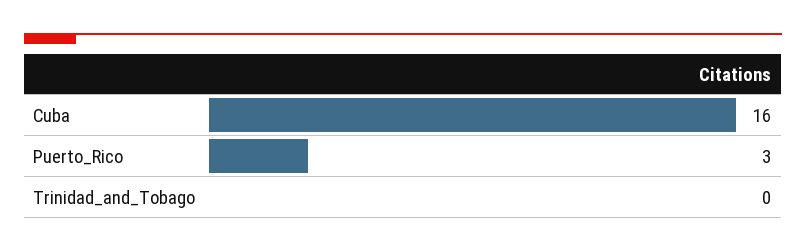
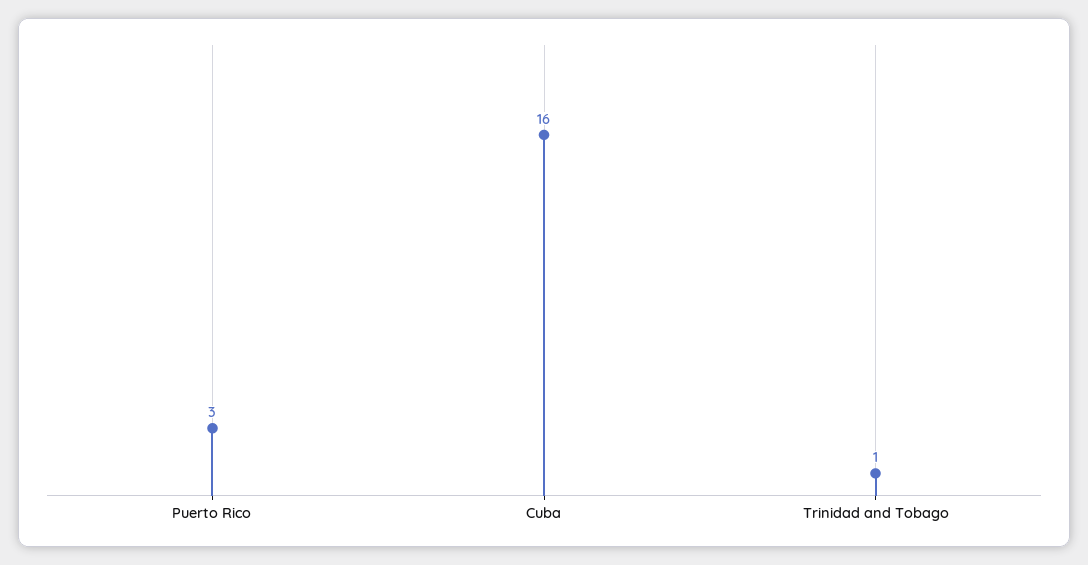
Trinidad_and_Tobago: 0 -> 1

